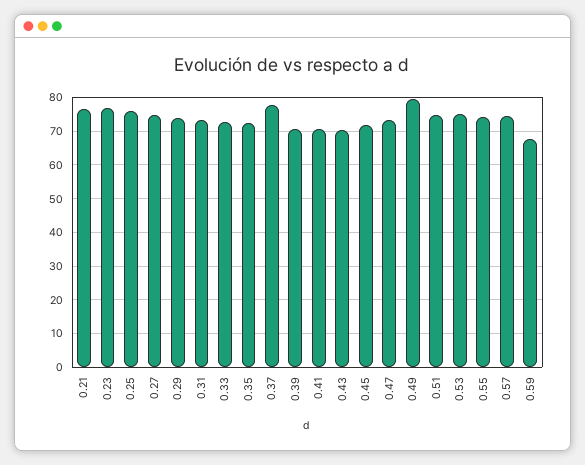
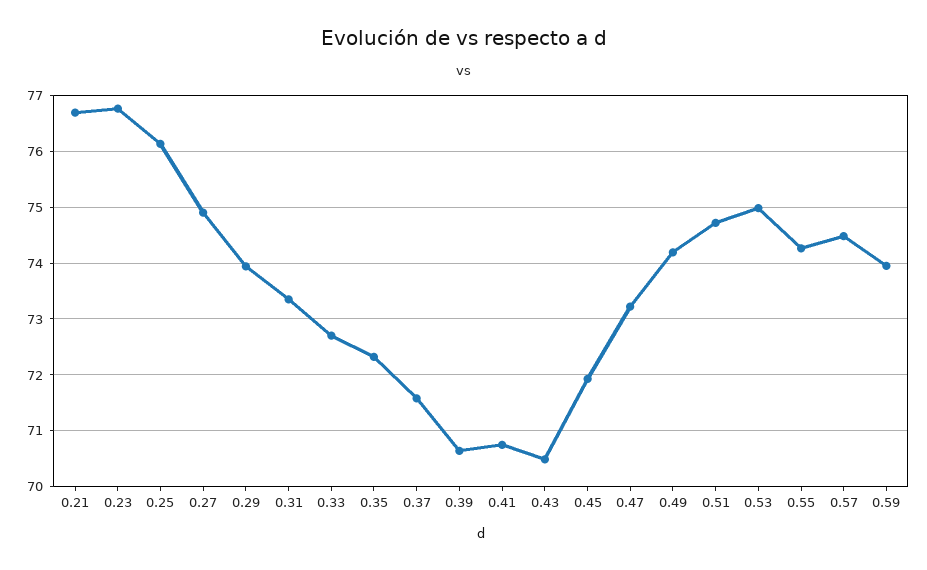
0.37: 78 -> 71.6
0.49: 80 -> 74.2
0.59: 68 -> 74

